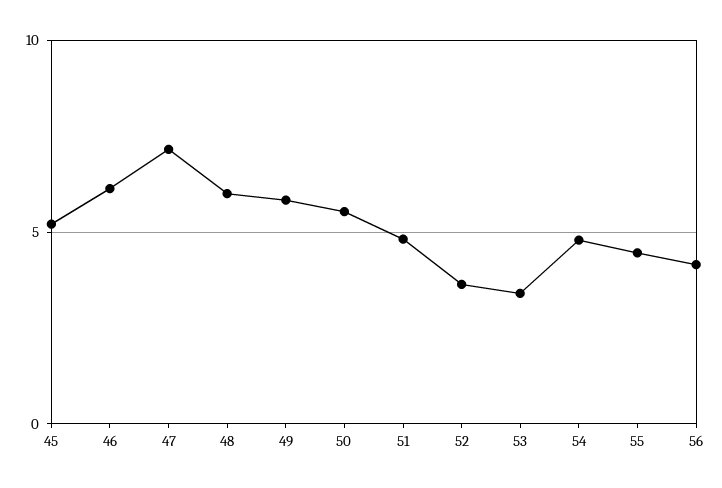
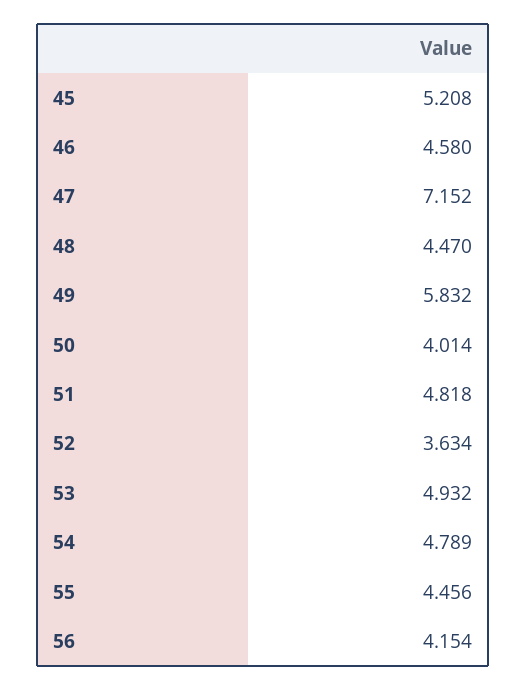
46: 6 -> 4.58
48: 6 -> 4.47
50: 5.5 -> 4.014
53: 3.5 -> 4.932

